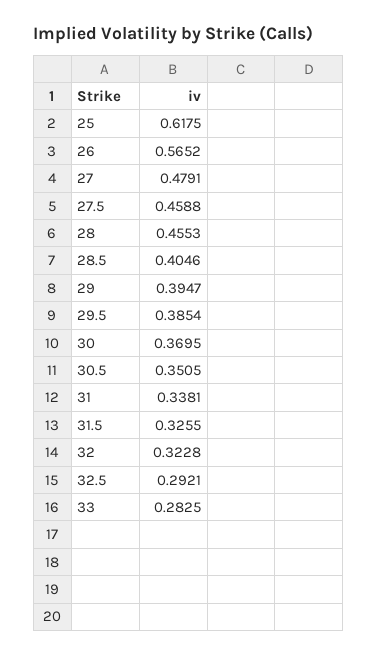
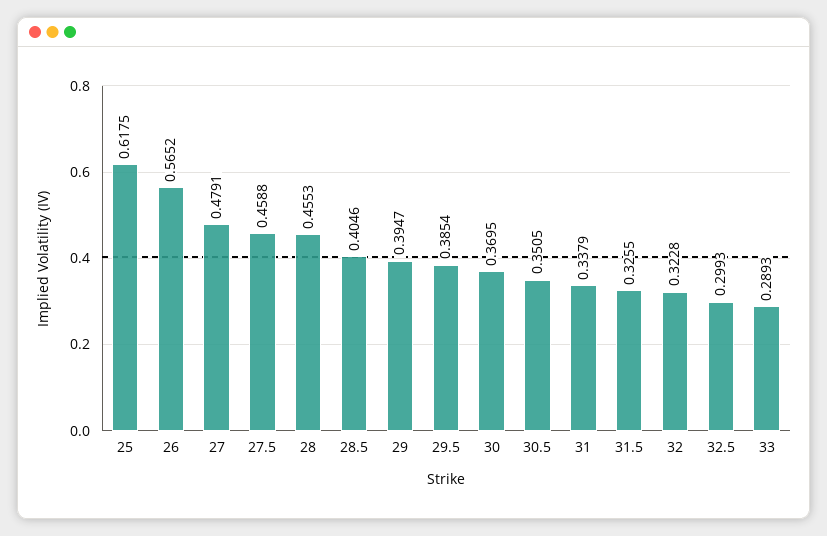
31: 0.3381 -> 0.3379
32.5: 0.2921 -> 0.2993
33: 0.2825 -> 0.2893

